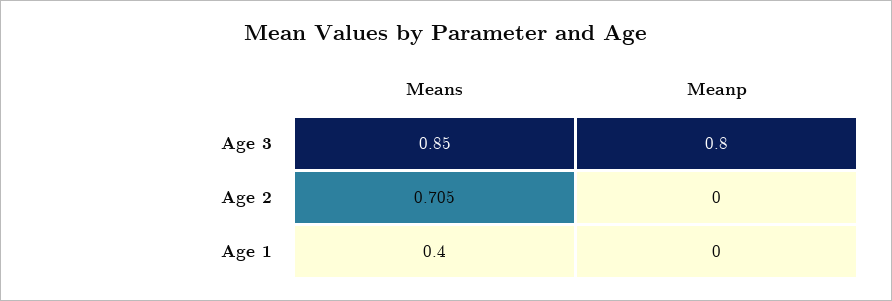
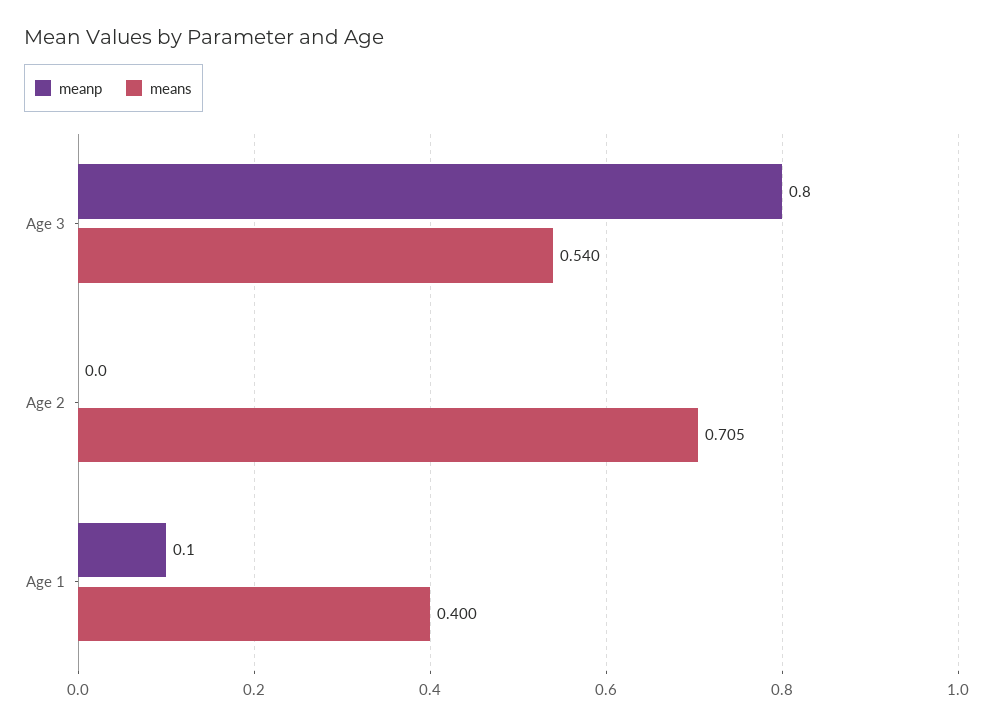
Means, Age 3: 0.85 -> 0.54
Meanp, Age 1: 0 -> 0.1

